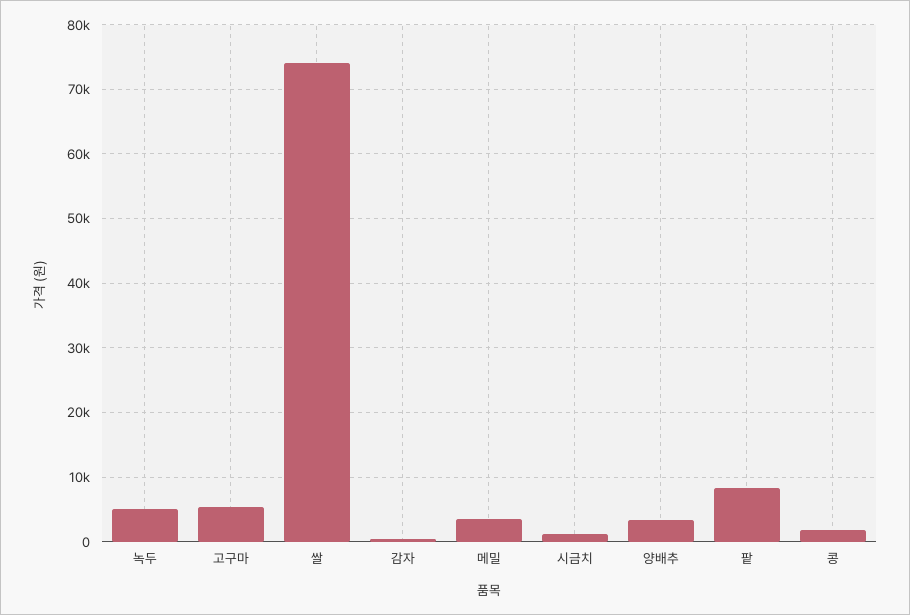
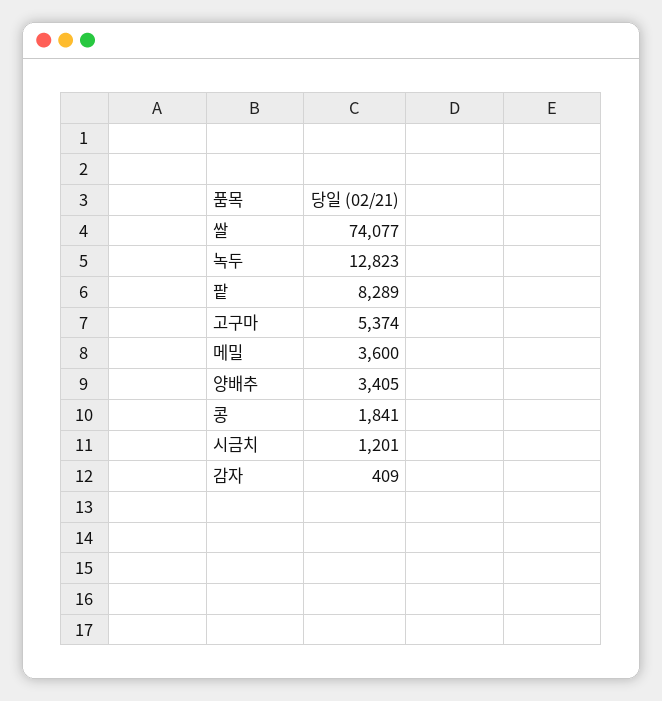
녹두: 5000 -> 12823

